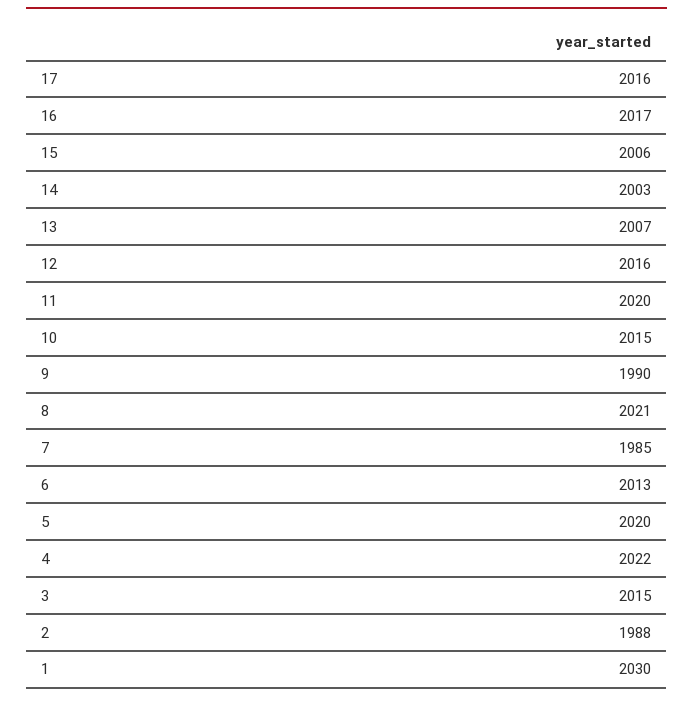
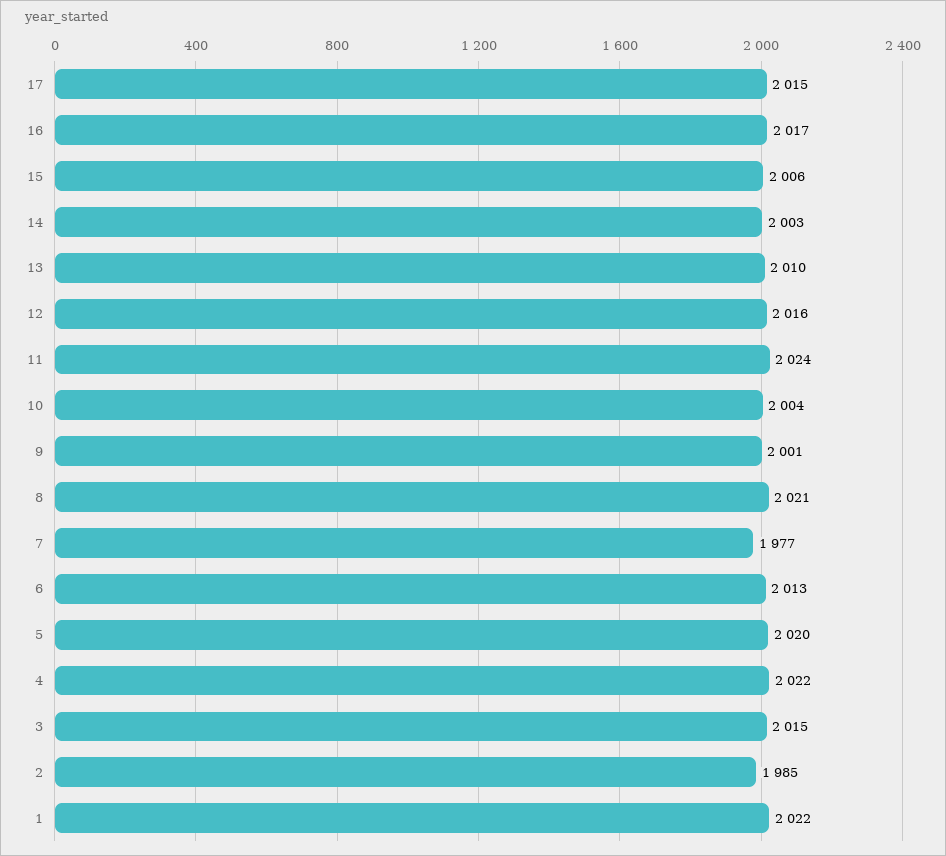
17: 2016 -> 2015
13: 2007 -> 2010
11: 2020 -> 2024
10: 2015 -> 2004
9: 1990 -> 2001
7: 1985 -> 1977
2: 1988 -> 1985
1: 2030 -> 2022

